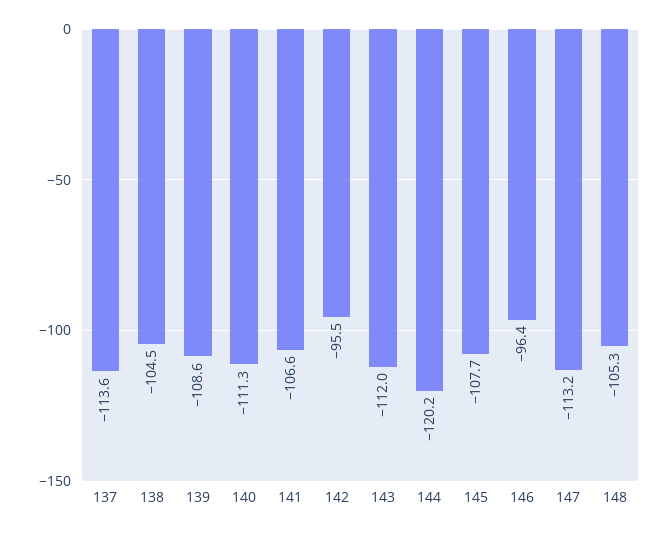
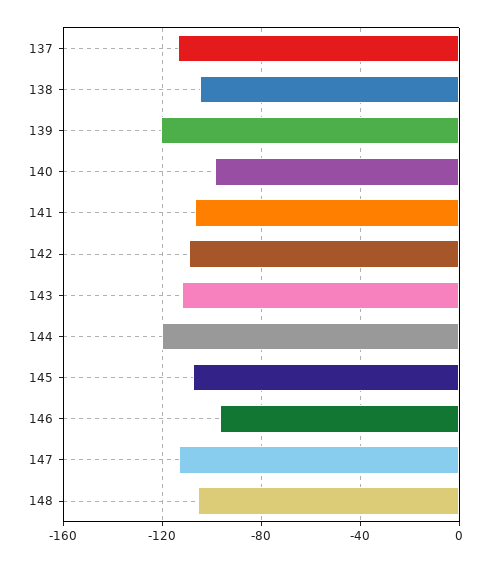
139: -108.6 -> -120
140: -111.3 -> -100
142: -95.5 -> -110

